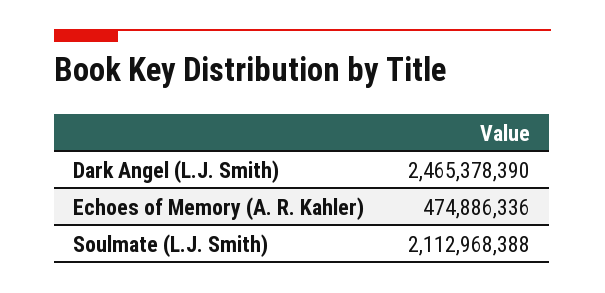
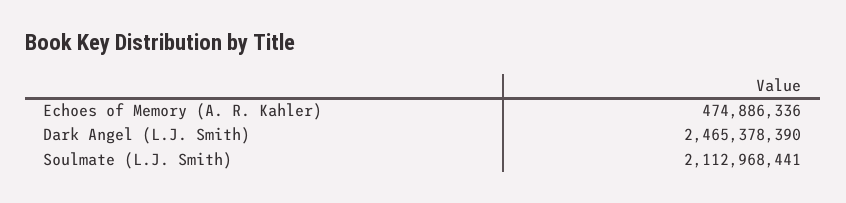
Soulmate (L.J. Smith): 2112968388 -> 2112968441

